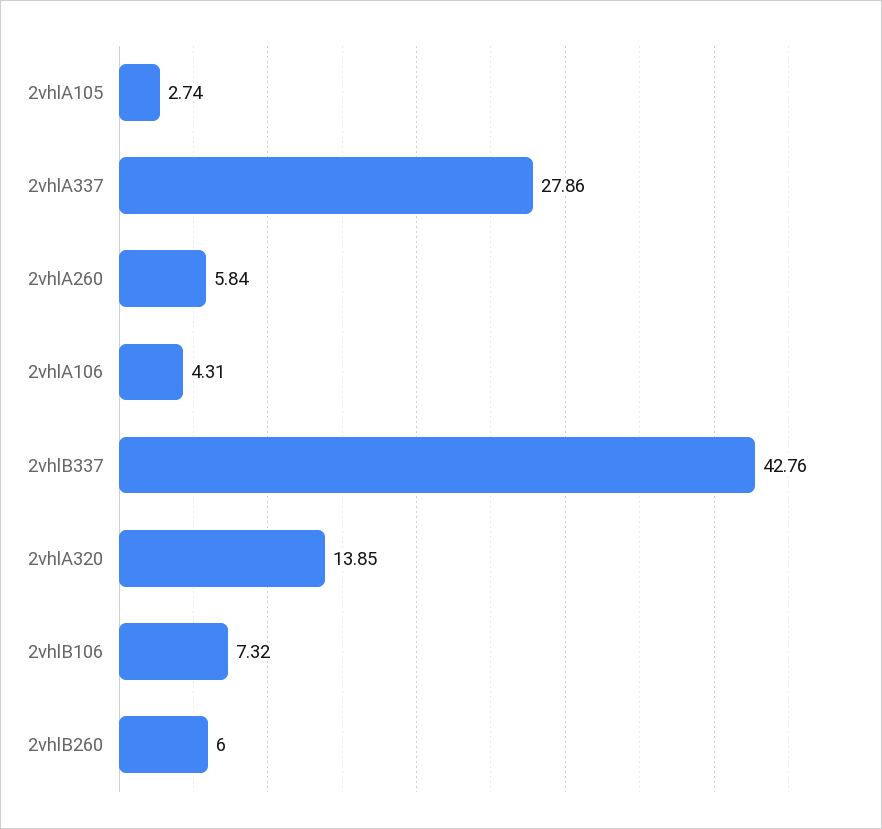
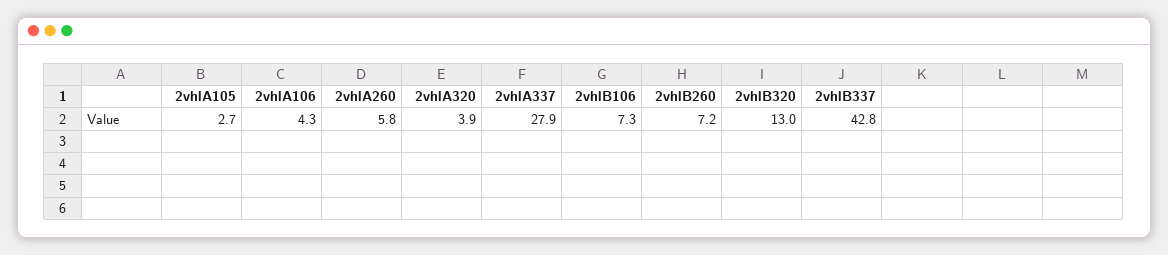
2vhlA320: 13.85 -> 3.9
2vhlB260: 6 -> 7.2
2vhlB320: none -> 13

